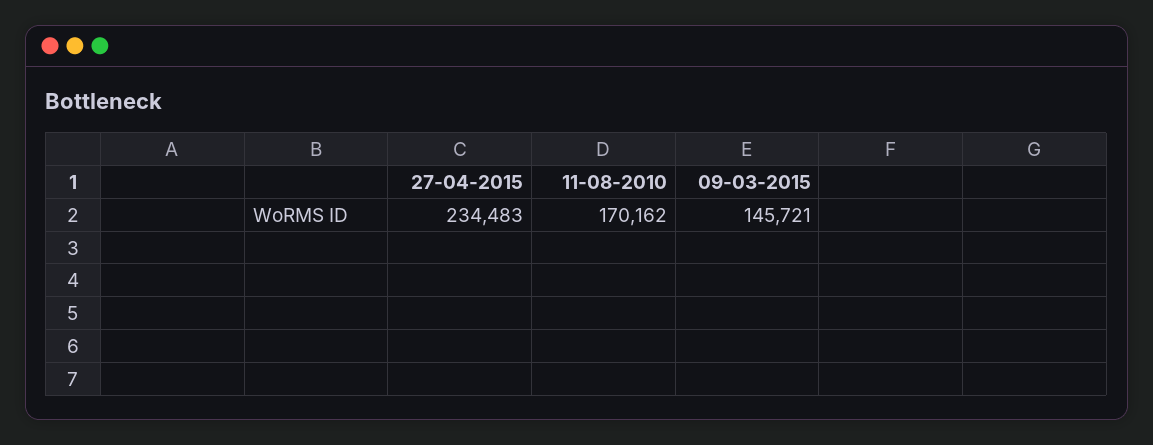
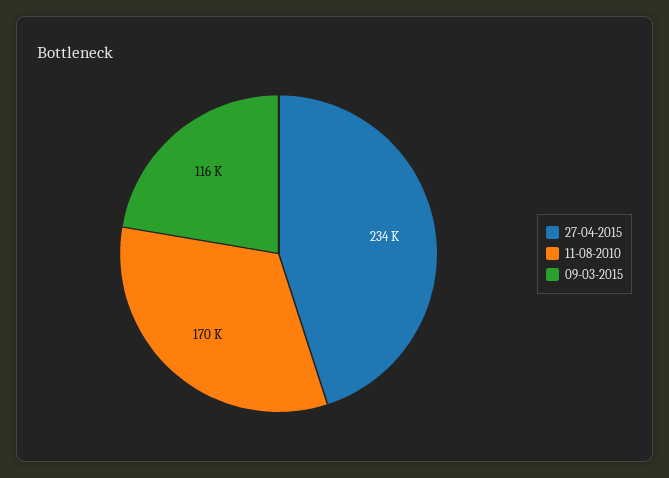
09-03-2015: 145721 -> 116000

